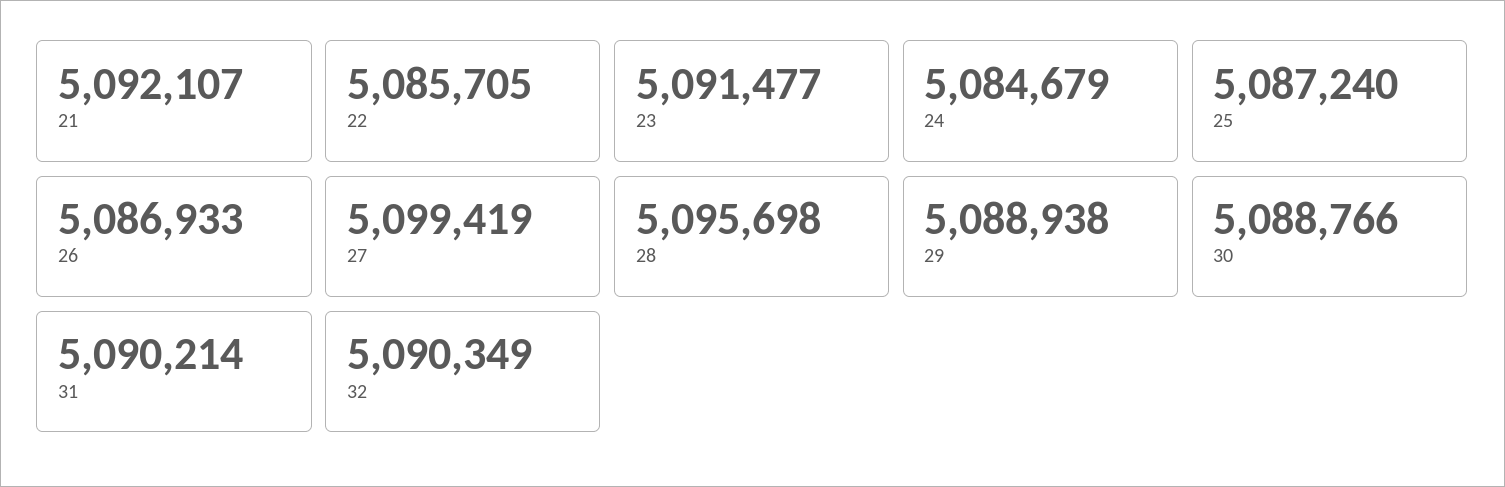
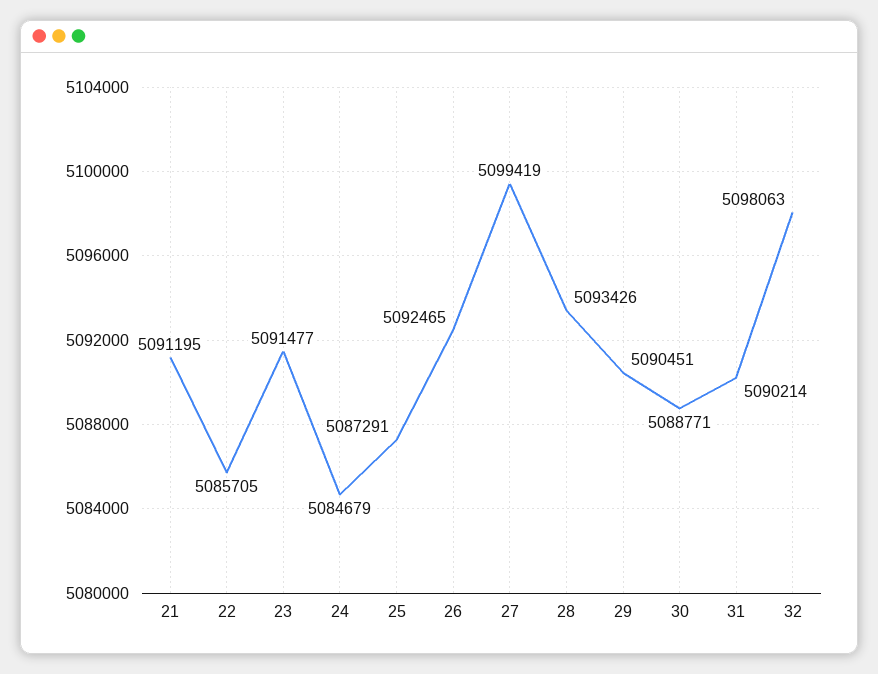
21: 5092107 -> 5091195
25: 5087240 -> 5087291
26: 5086933 -> 5092465
28: 5095698 -> 5093426
29: 5088938 -> 5090451
30: 5088766 -> 5088771
32: 5090349 -> 5098063

